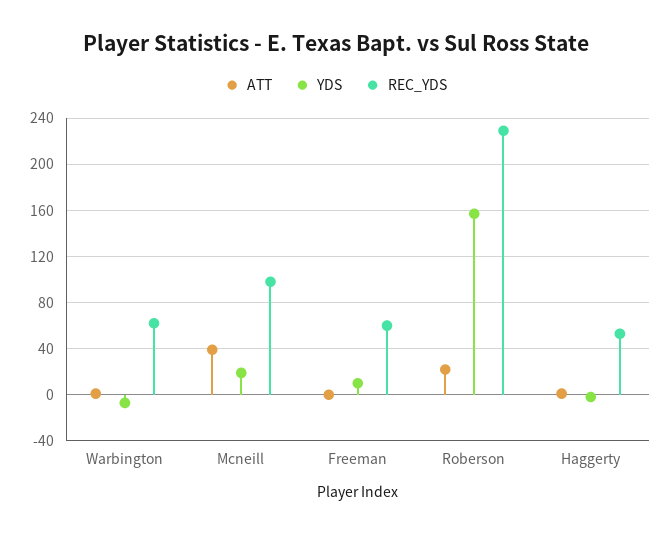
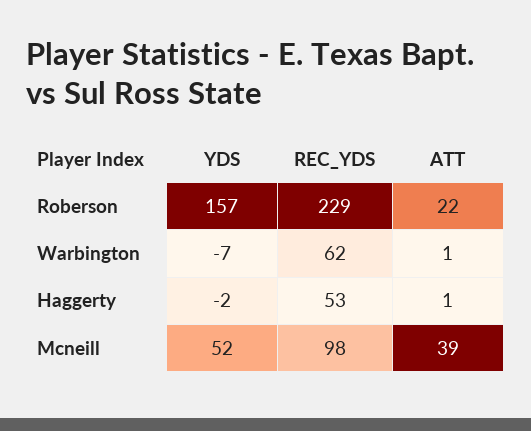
YDS, Mcneill: 20 -> 52
ATT, Freeman: 0 -> none
YDS, Freeman: 10 -> none
REC_YDS, Freeman: 60 -> none

